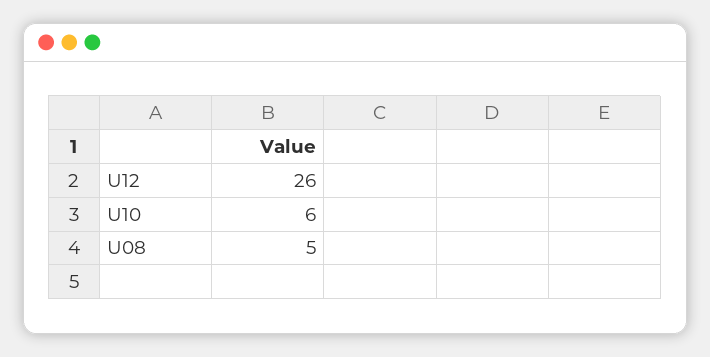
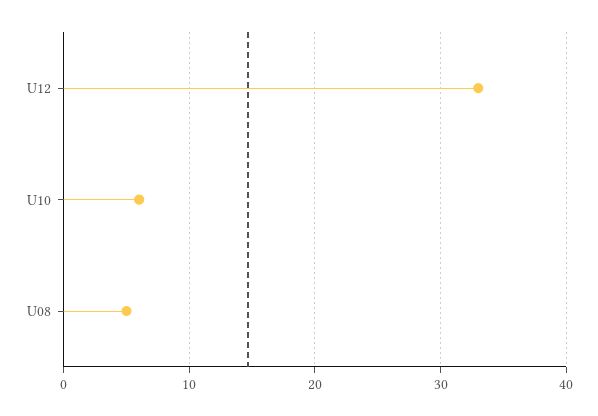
U12: 26 -> 33

